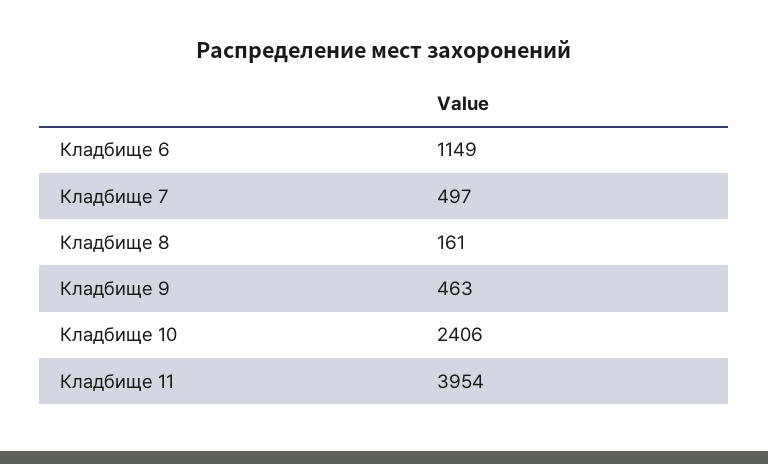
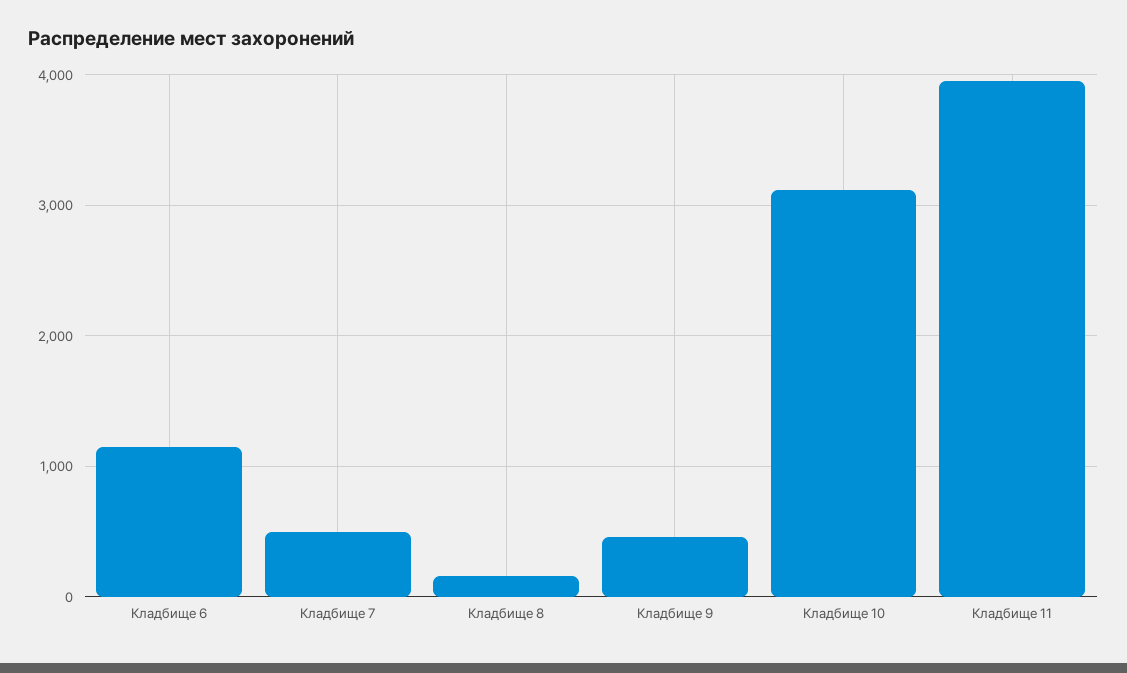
Кладбище 10: 2406 -> 3100

